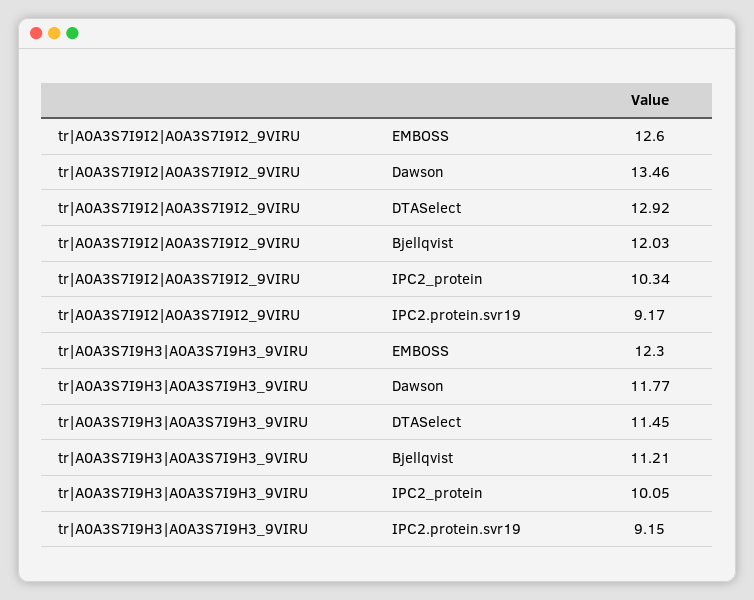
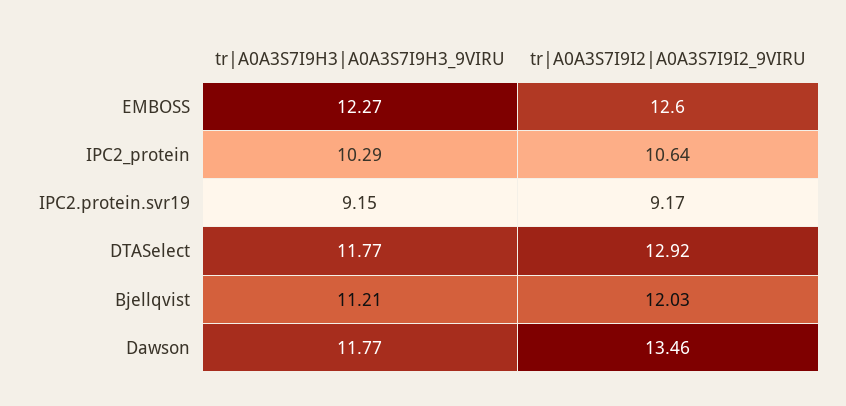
tr|A0A3S7I9I2|A0A3S7I9I2_9VIRU, IPC2_protein: 10.34 -> 10.64
tr|A0A3S7I9H3|A0A3S7I9H3_9VIRU, EMBOSS: 12.3 -> 12.27
tr|A0A3S7I9H3|A0A3S7I9H3_9VIRU, DTASelect: 11.45 -> 11.77
tr|A0A3S7I9H3|A0A3S7I9H3_9VIRU, IPC2_protein: 10.05 -> 10.29

